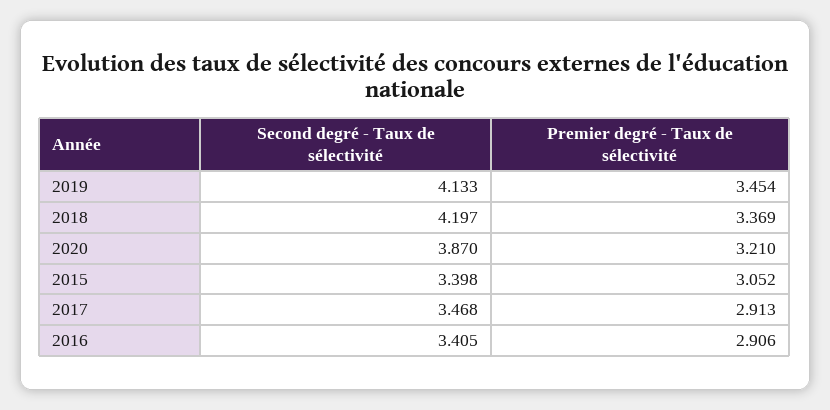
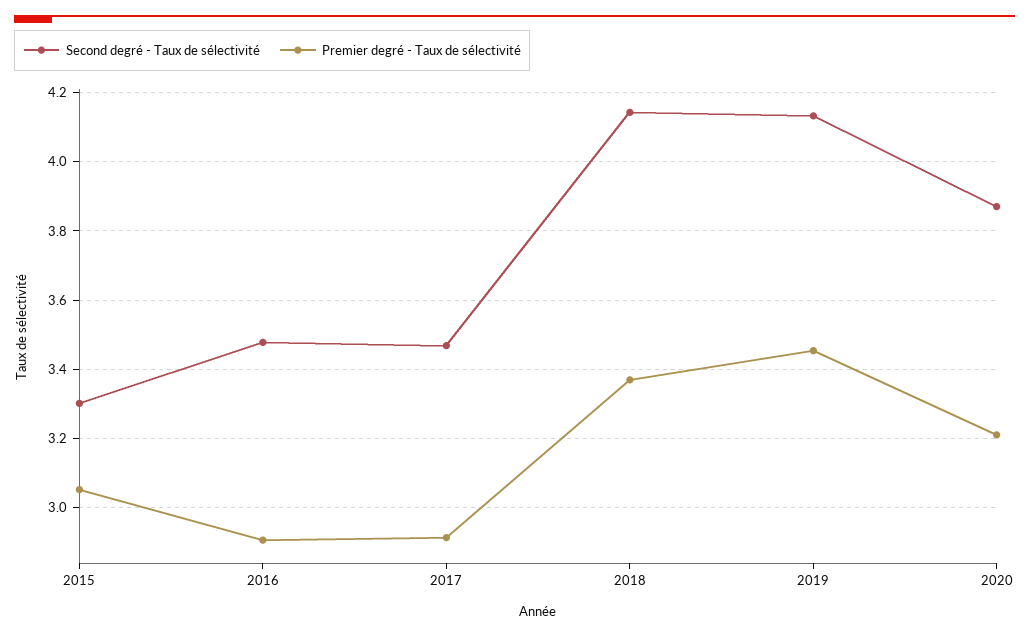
Second degré - Taux de sélectivité, 2018: 4.197 -> 4.14
Second degré - Taux de sélectivité, 2015: 3.398 -> 3.3
Second degré - Taux de sélectivité, 2016: 3.405 -> 3.48

